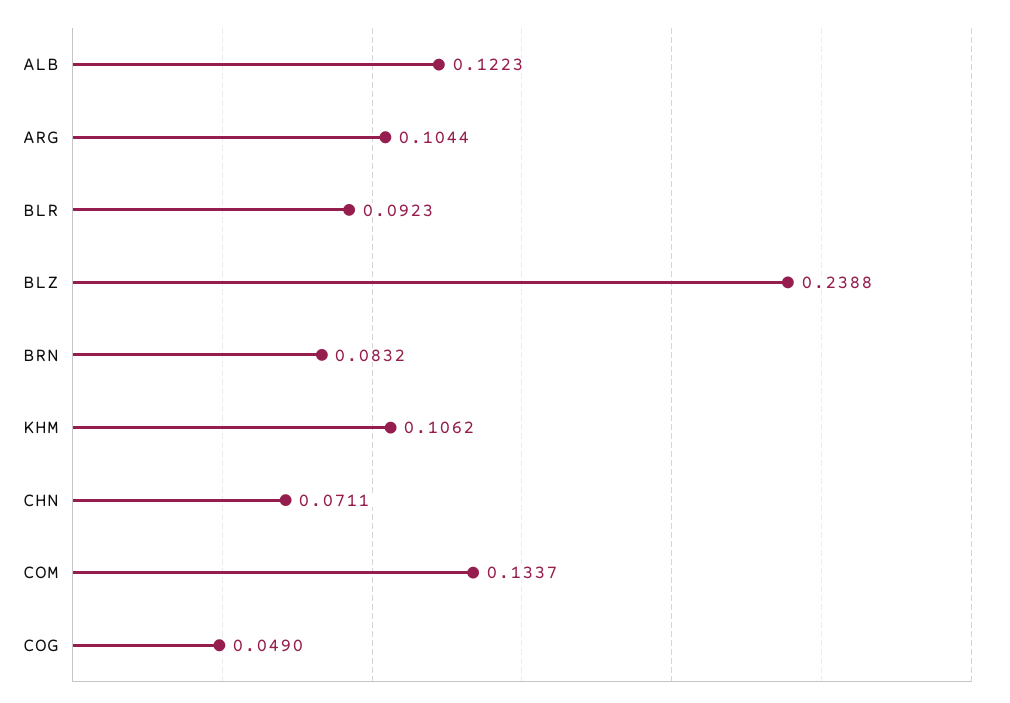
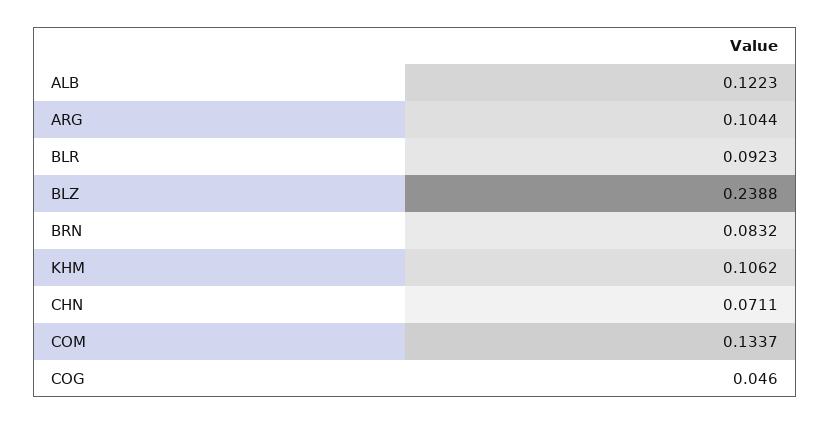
COG: 0.049 -> 0.046

